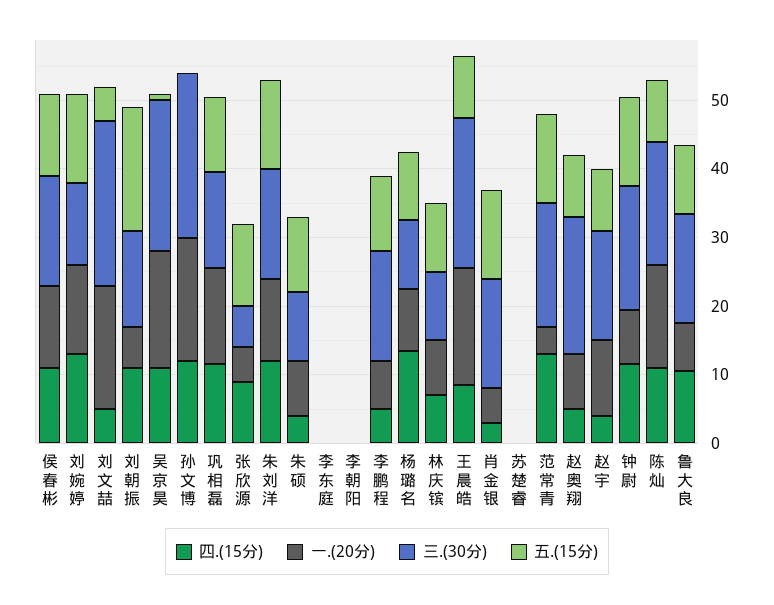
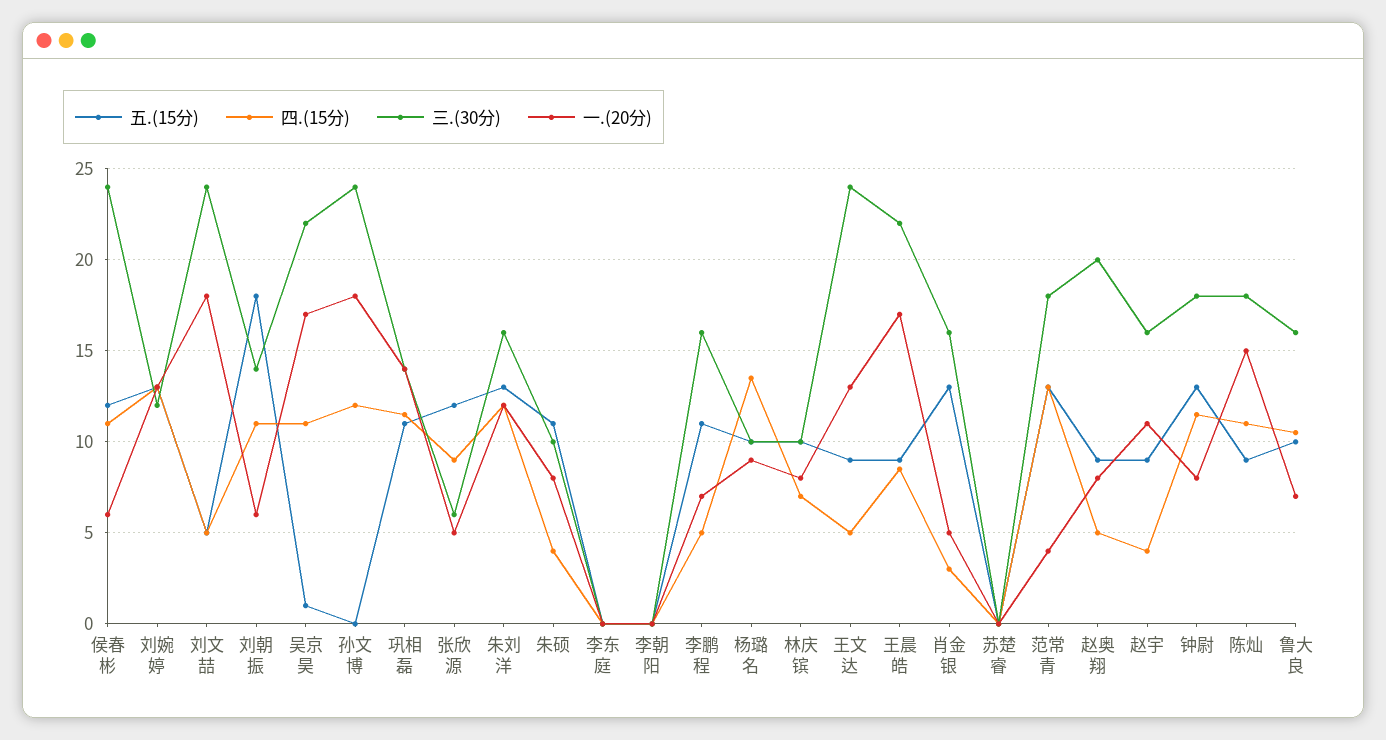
一.(20分), 侯春彬: 12 -> 6
三.(30分), 侯春彬: 16 -> 24
五.(15分), 王文达: none -> 9
四.(15分), 王文达: none -> 5
三.(30分), 王文达: none -> 24
一.(20分), 王文达: none -> 13

